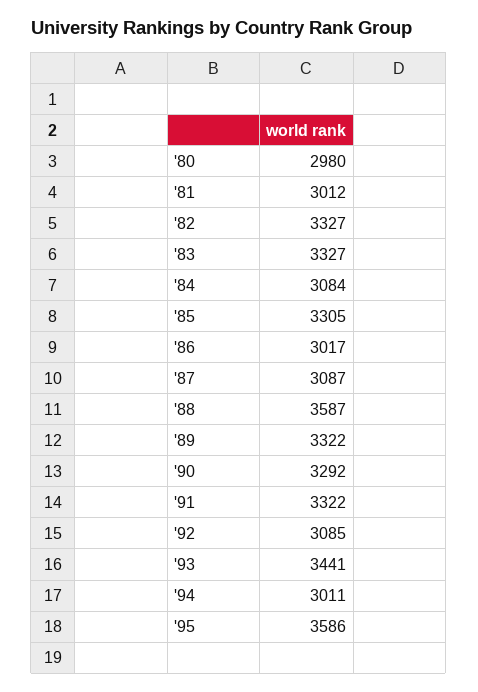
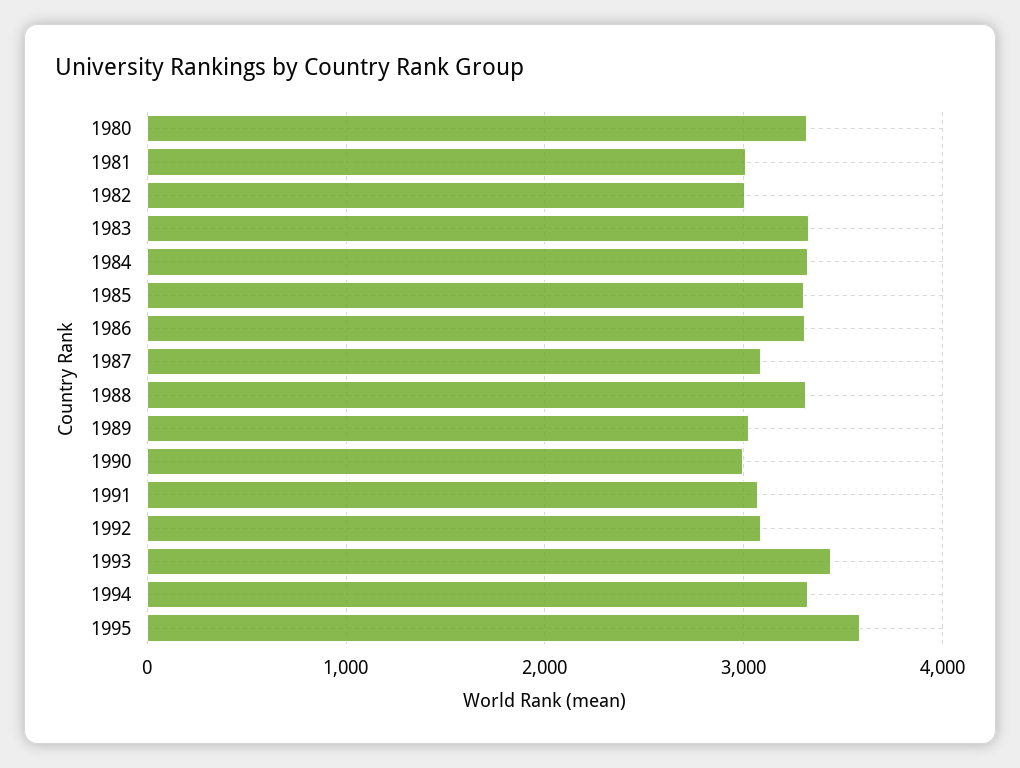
'80: 2980 -> 3300
'82: 3327 -> 3000
'84: 3084 -> 3300
'86: 3017 -> 3300
'88: 3587 -> 3300
'89: 3322 -> 3000
'90: 3292 -> 3000
'91: 3322 -> 3100
'94: 3011 -> 3300

